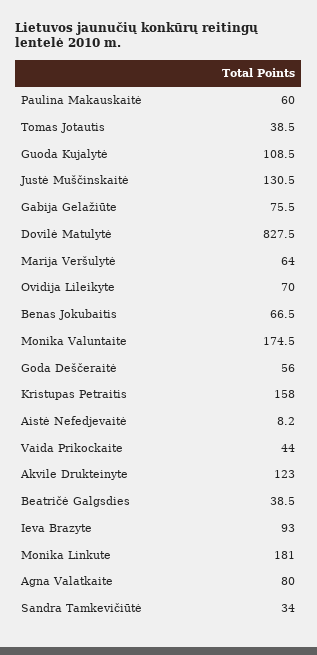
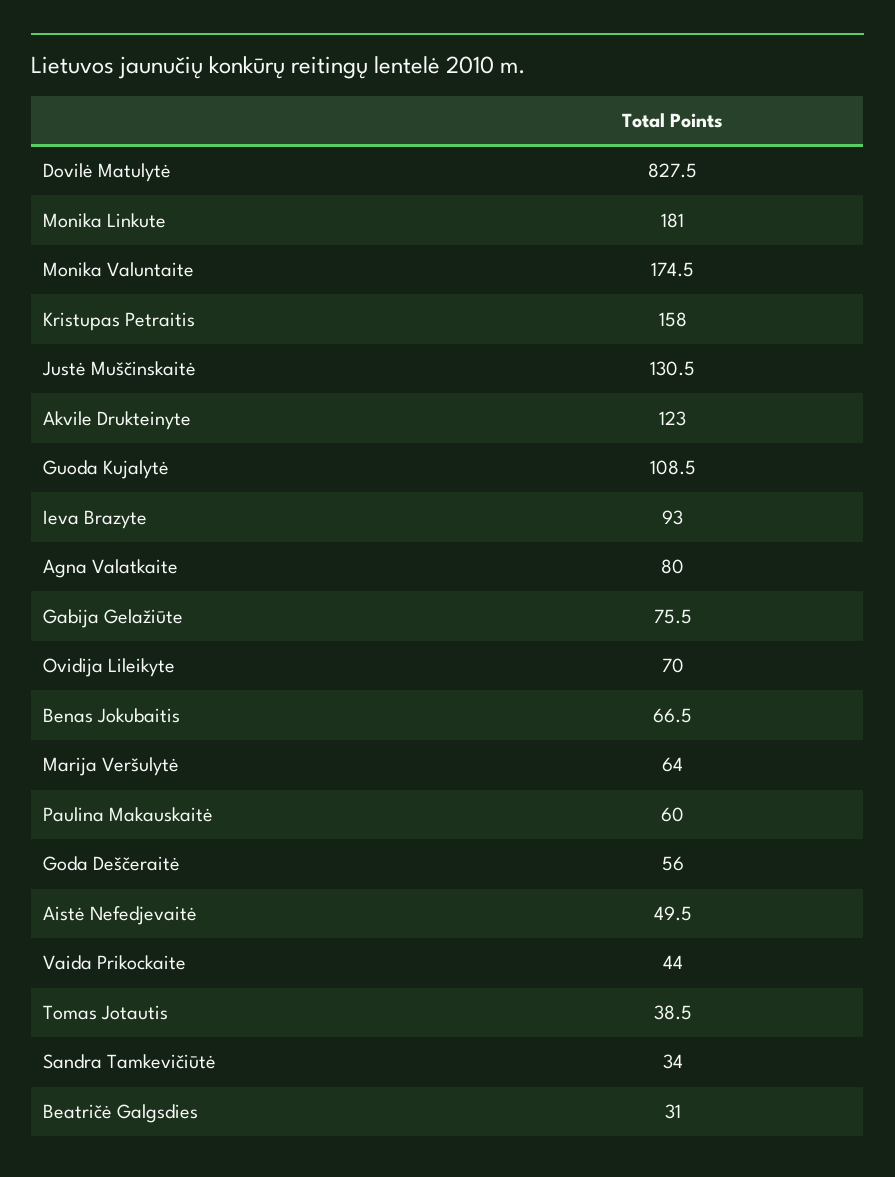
Aistė Nefedjevaitė: 8.2 -> 49.5
Beatričė Galgsdies: 38.5 -> 31

